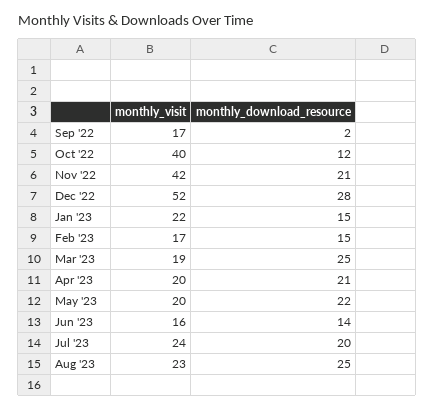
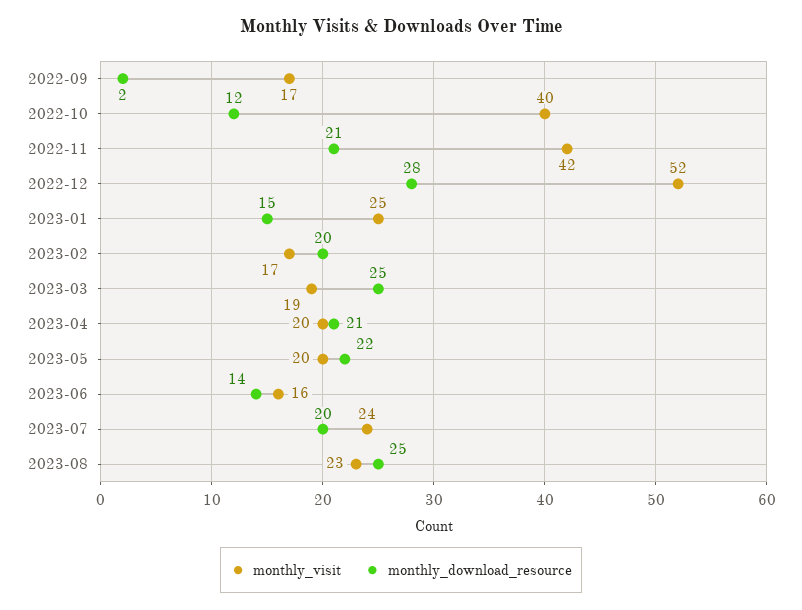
monthly_visit, Jan '23: 22 -> 25
monthly_download_resource, Feb '23: 15 -> 20

